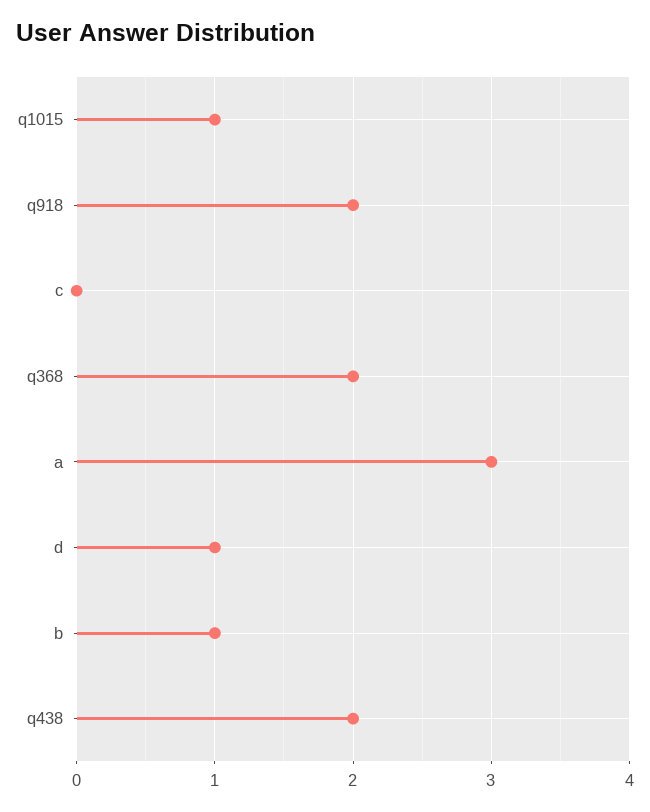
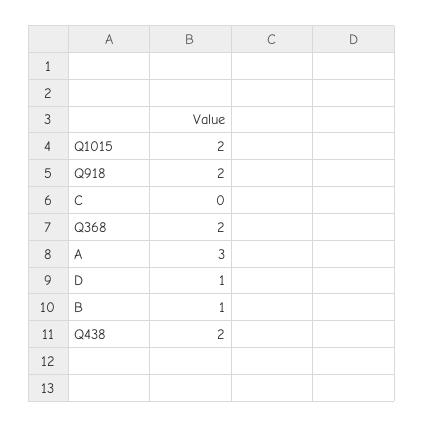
q1015: 1 -> 2

